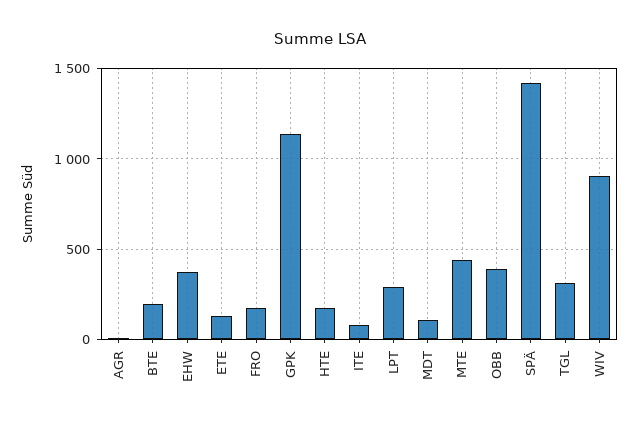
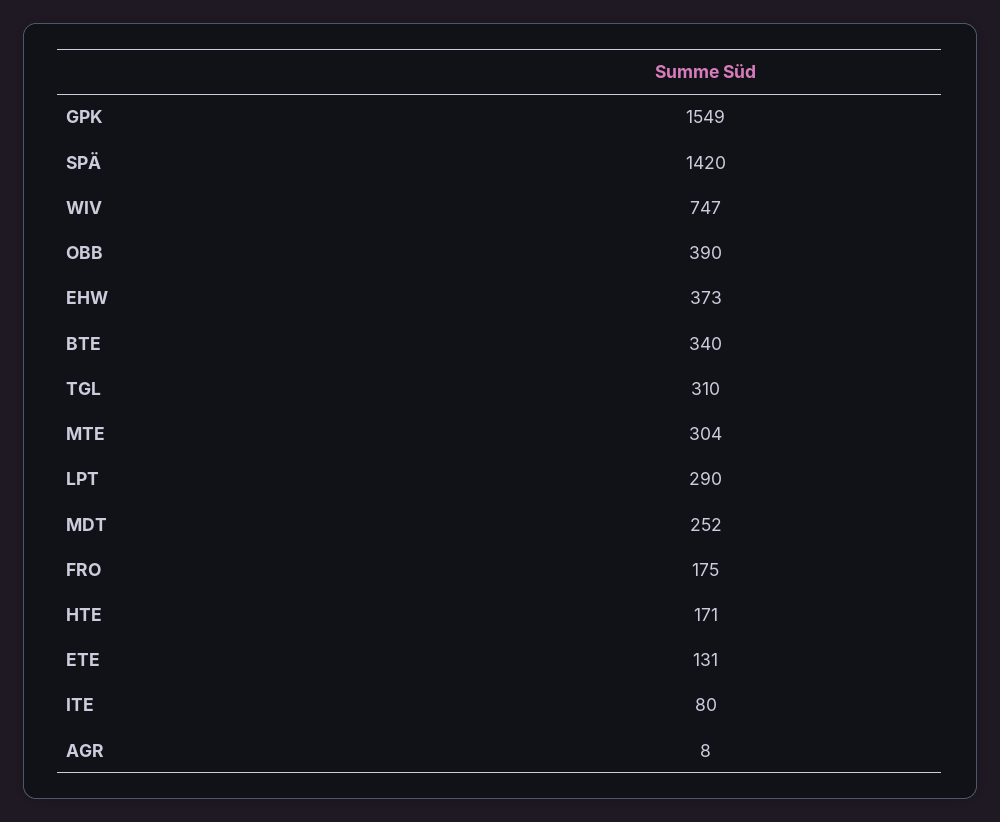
BTE: 200 -> 340
GPK: 1150 -> 1549
MDT: 100 -> 252
MTE: 450 -> 304
WIV: 900 -> 747

